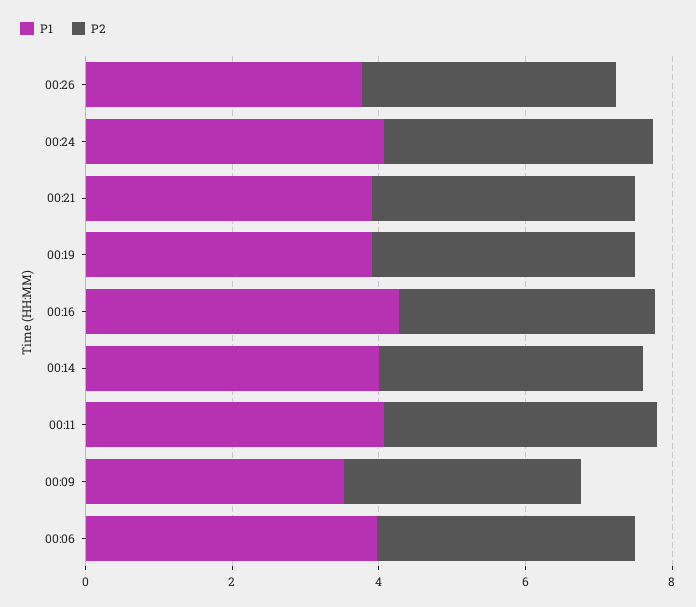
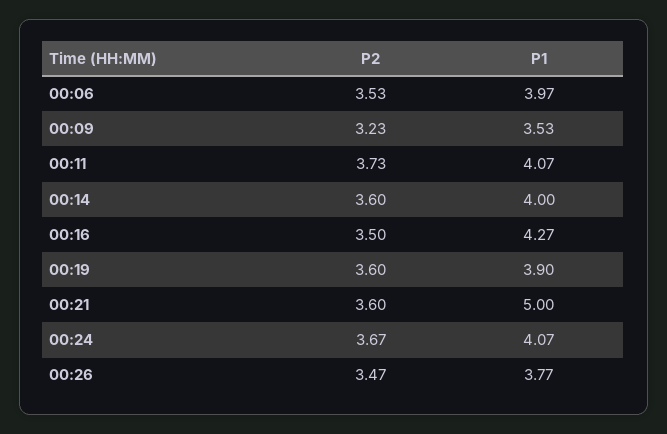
P1, 00:21: 4 -> 5

